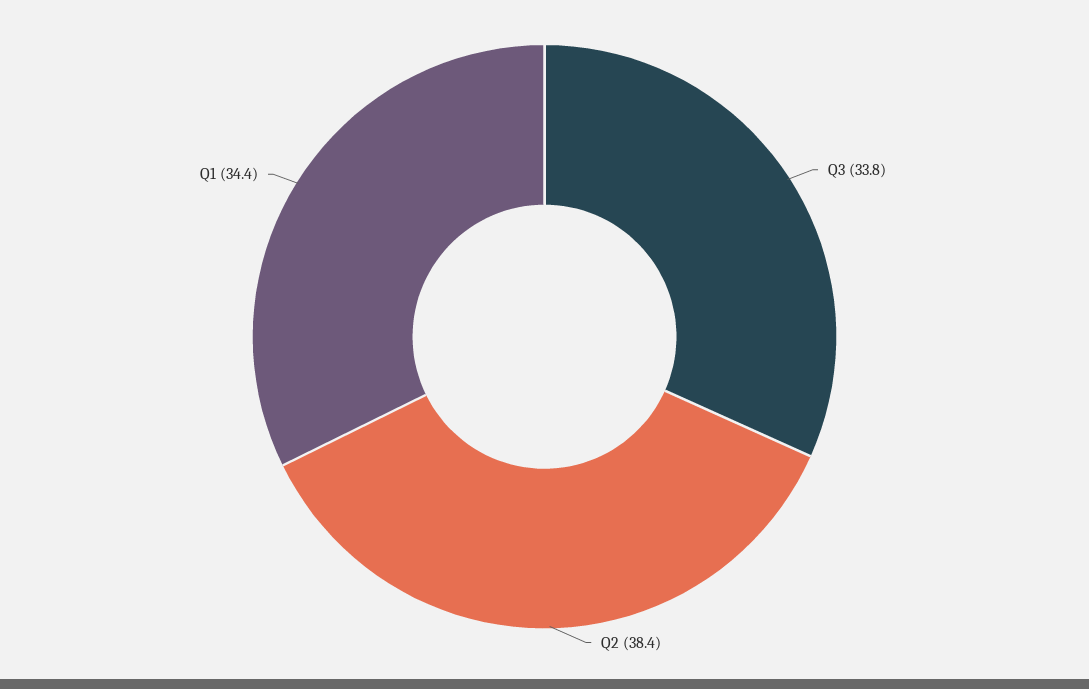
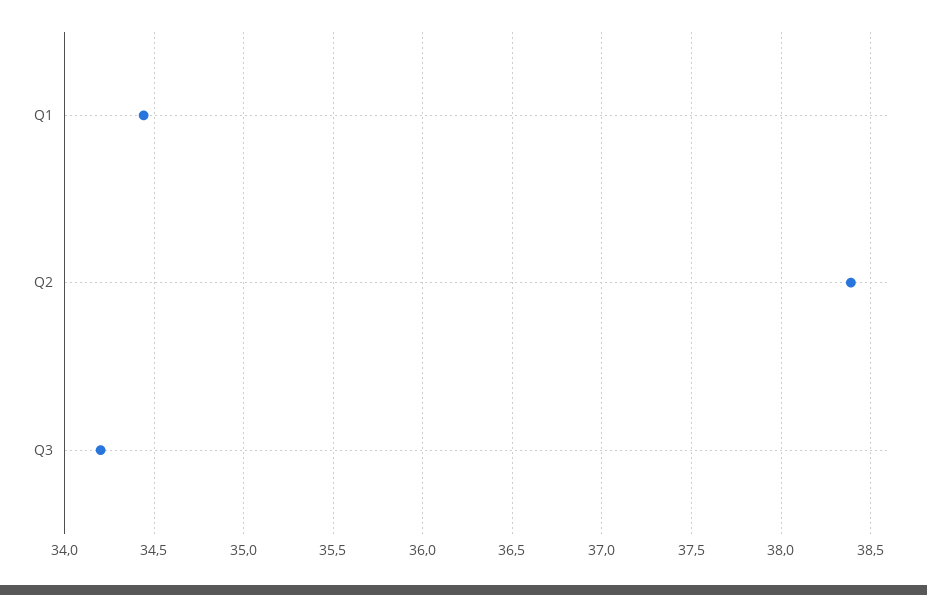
Q3: 33.8 -> 34.2

